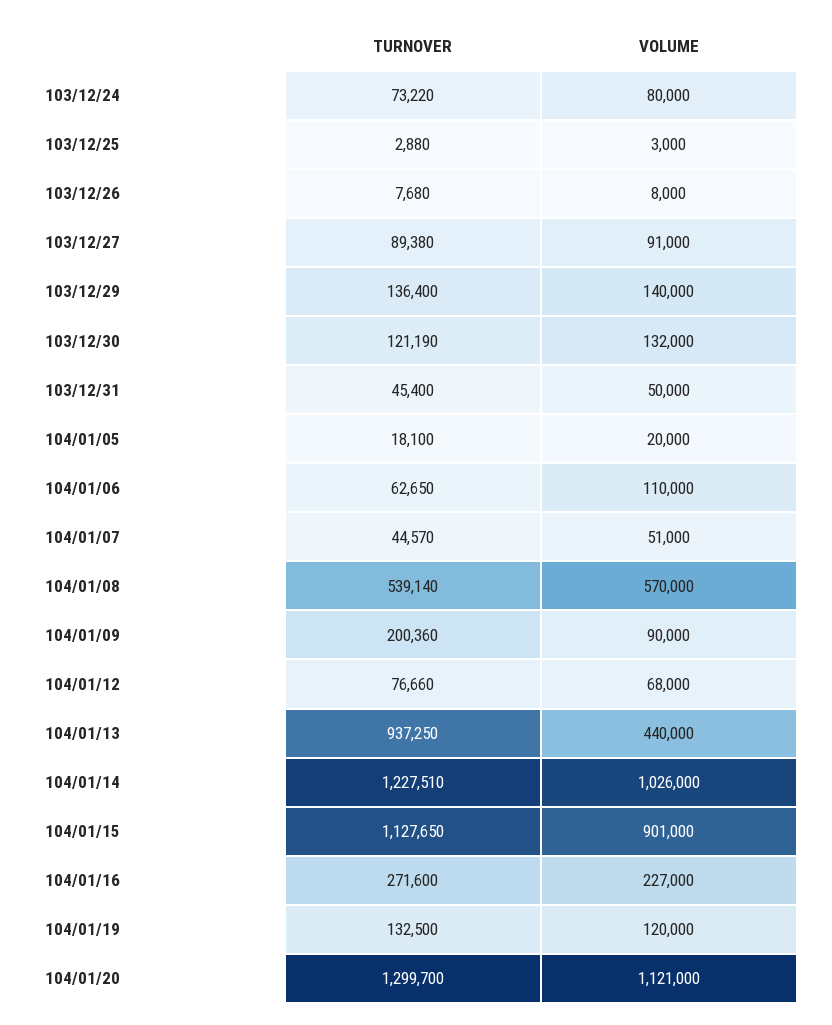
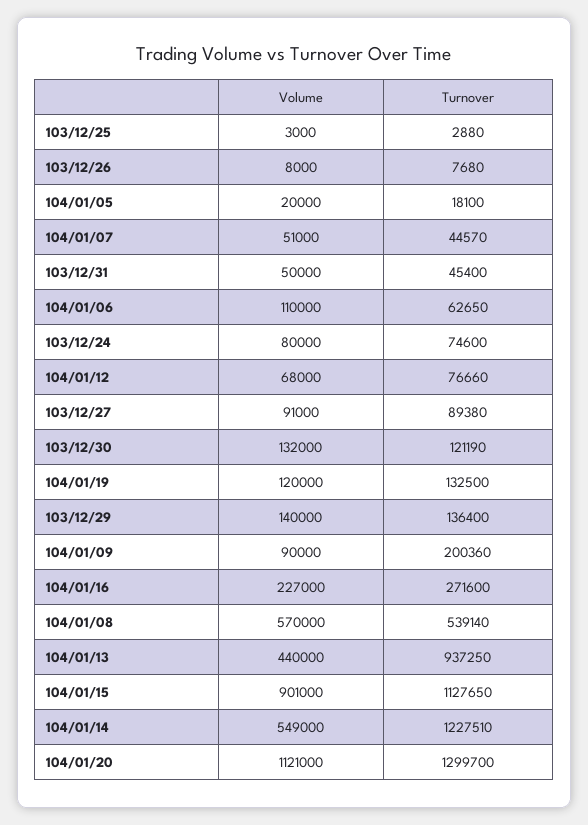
TURNOVER, 103/12/24: 73220 -> 74600
VOLUME, 104/01/14: 1026000 -> 549000

